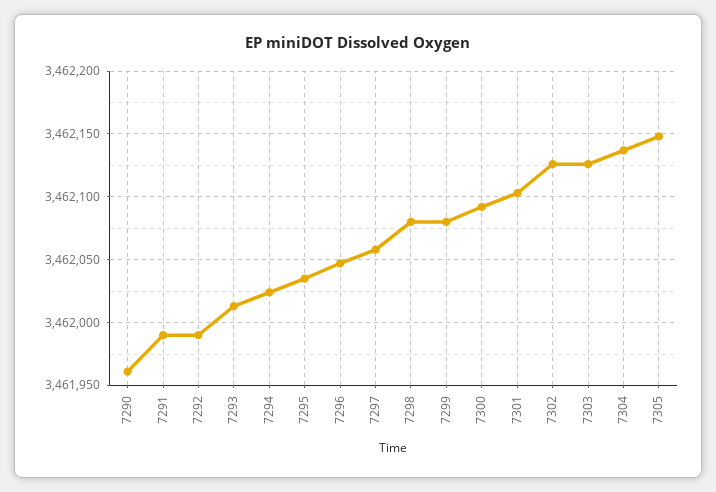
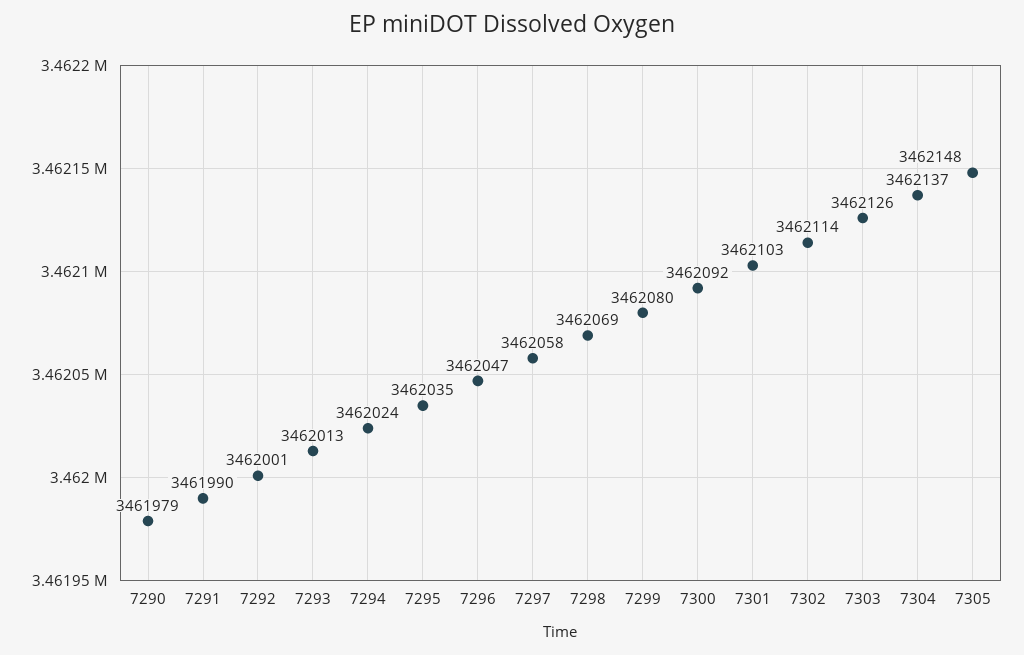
7290: 3461960 -> 3461979
7292: 3461990 -> 3462001
7298: 3462080 -> 3462069
7302: 3462125 -> 3462114

